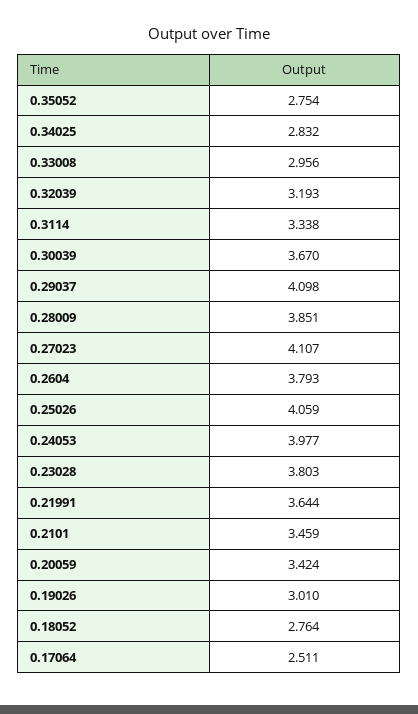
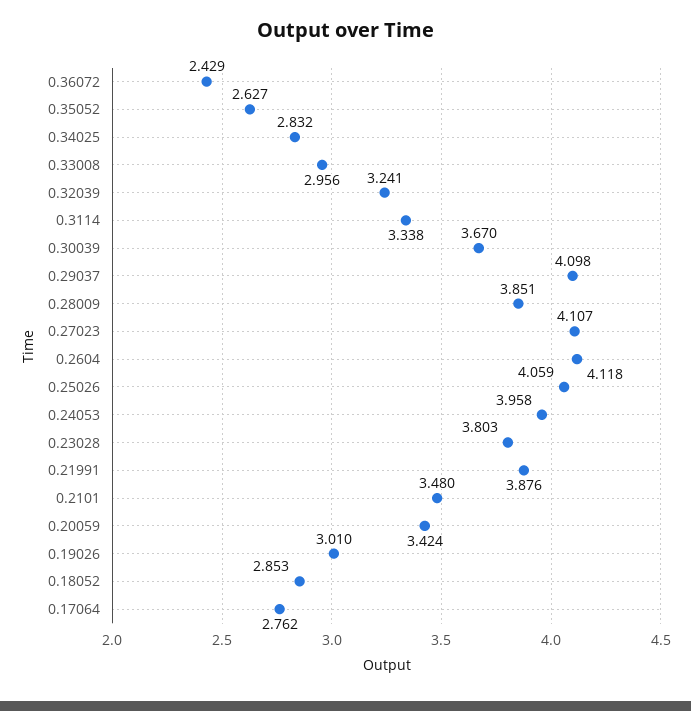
0.35052: 2.754 -> 2.627
0.32039: 3.193 -> 3.241
0.2604: 3.793 -> 4.118
0.24053: 3.977 -> 3.958
0.21991: 3.644 -> 3.876
0.2101: 3.459 -> 3.48
0.18052: 2.764 -> 2.853
0.17064: 2.511 -> 2.762
0.36072: none -> 2.429

